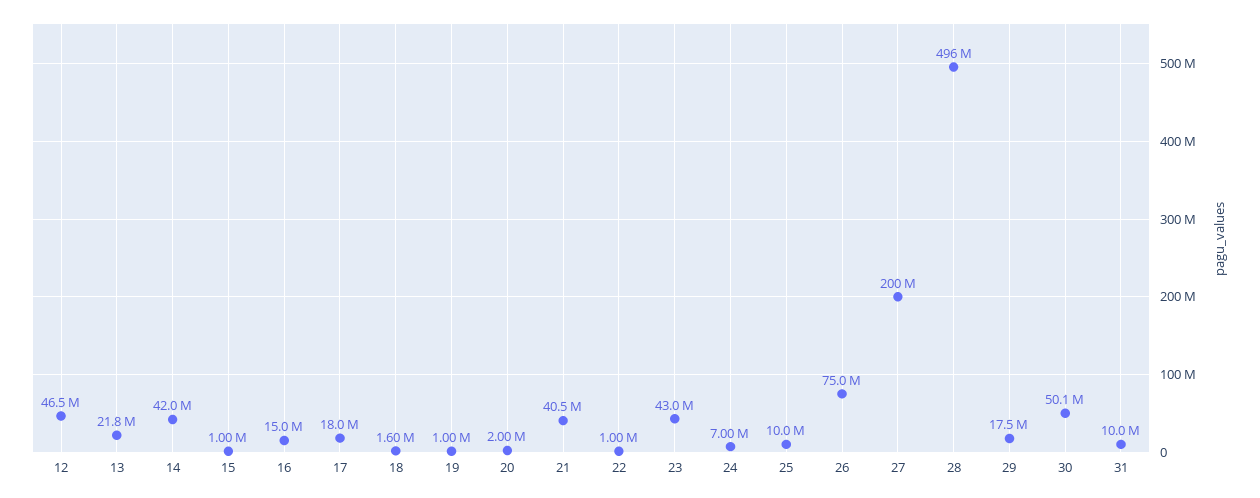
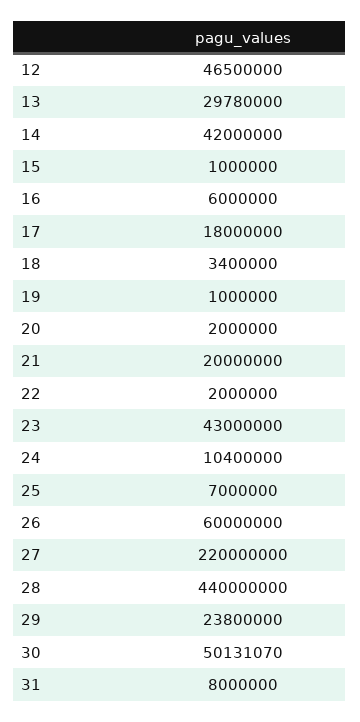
13: 21800000 -> 29780000
16: 15000000 -> 6000000
18: 1600000 -> 3400000
21: 40500000 -> 20000000
22: 1000000 -> 2000000
24: 7000000 -> 10400000
25: 10000000 -> 7000000
26: 75000000 -> 60000000
27: 200000000 -> 220000000
28: 496000000 -> 440000000
29: 17500000 -> 23800000
31: 10000000 -> 8000000

